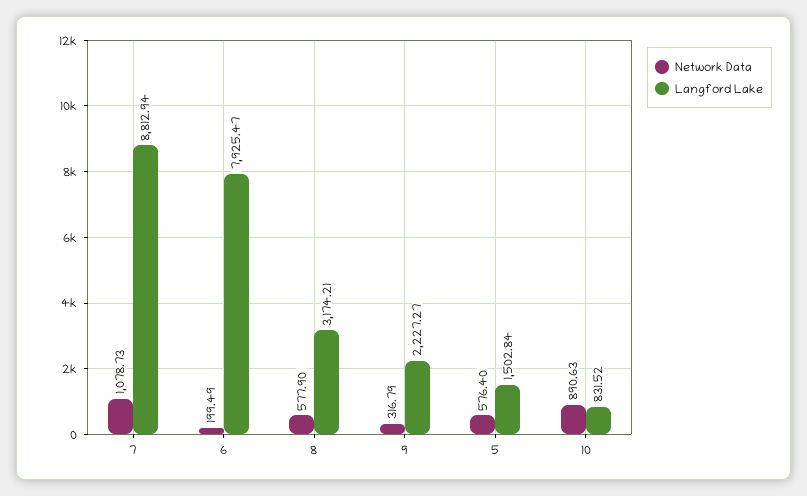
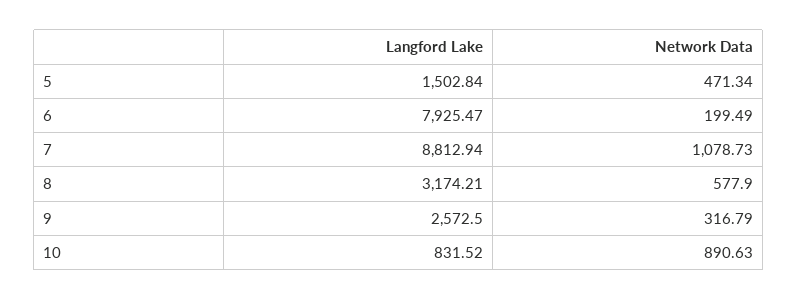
Langford Lake, 9: 2227.27 -> 2572.5
Network Data, 5: 576.4 -> 471.34

